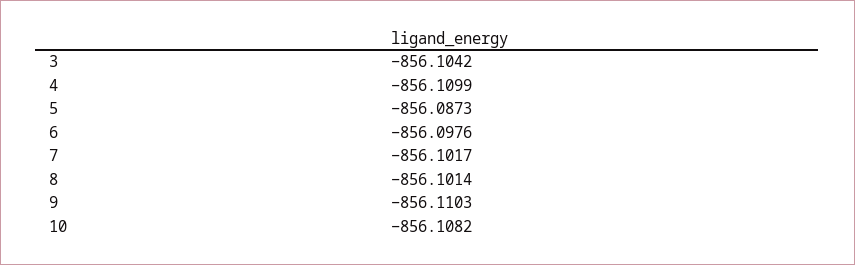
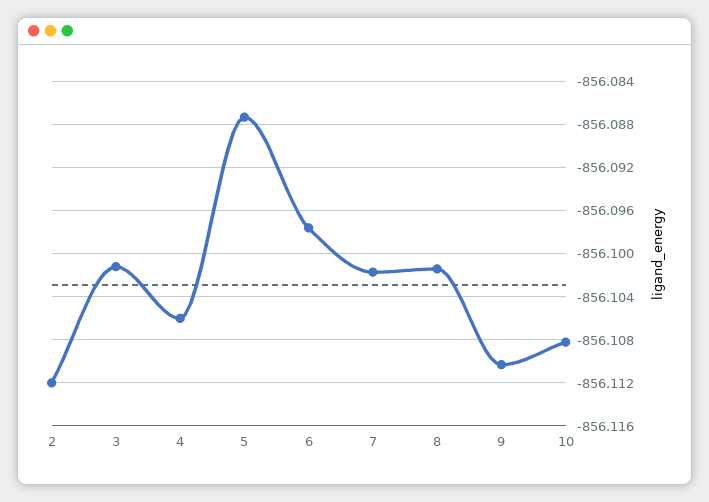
3: -856.1042 -> -856.101
4: -856.1099 -> -856.106
2: none -> -856.112

